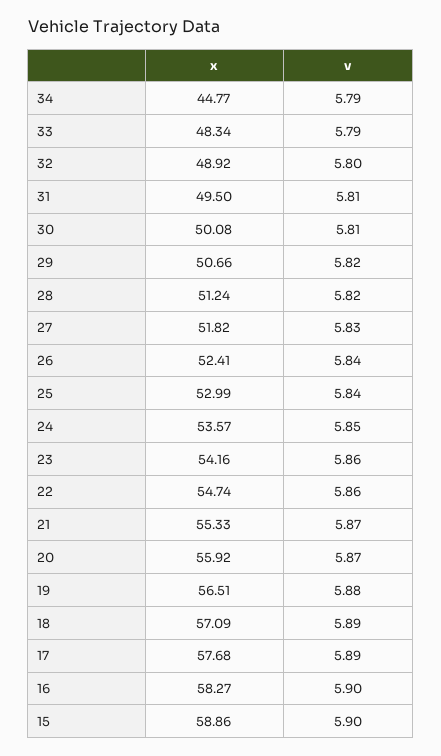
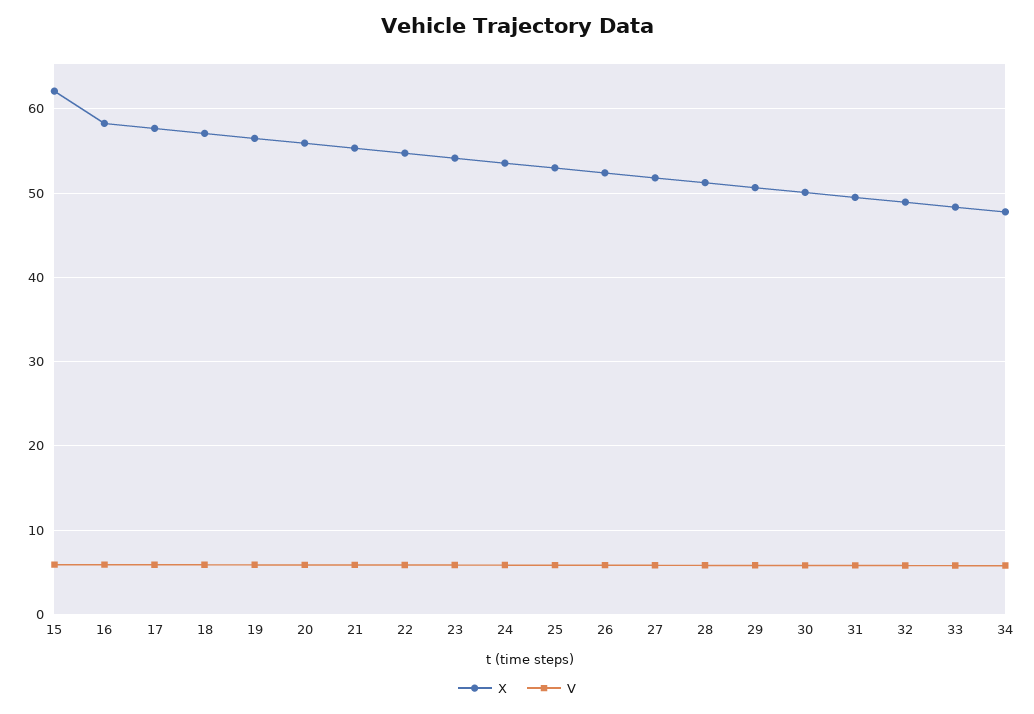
x, 34: 44.77 -> 48
x, 15: 58.86 -> 62

